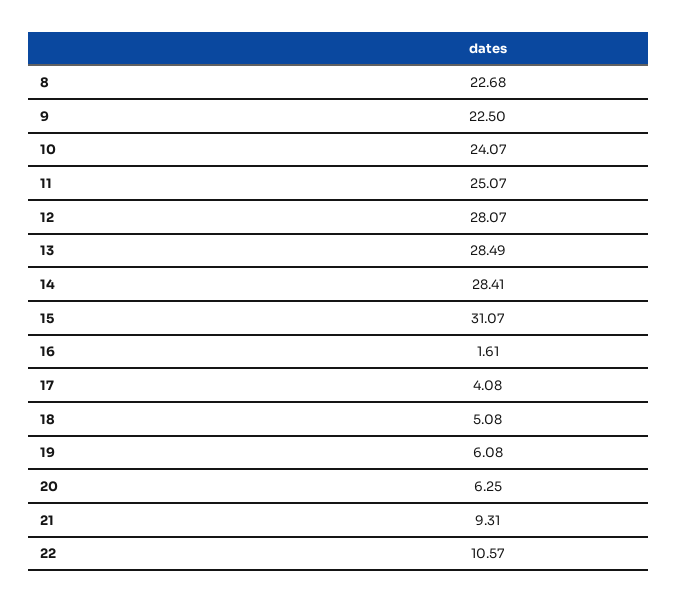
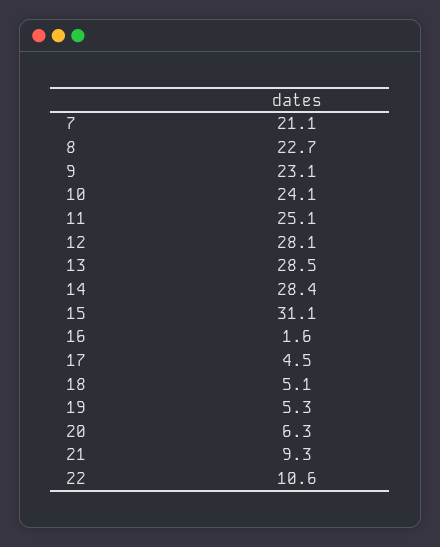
9: 22.5 -> 23.1
17: 4.08 -> 4.5
19: 6.08 -> 5.3
7: none -> 21.1

